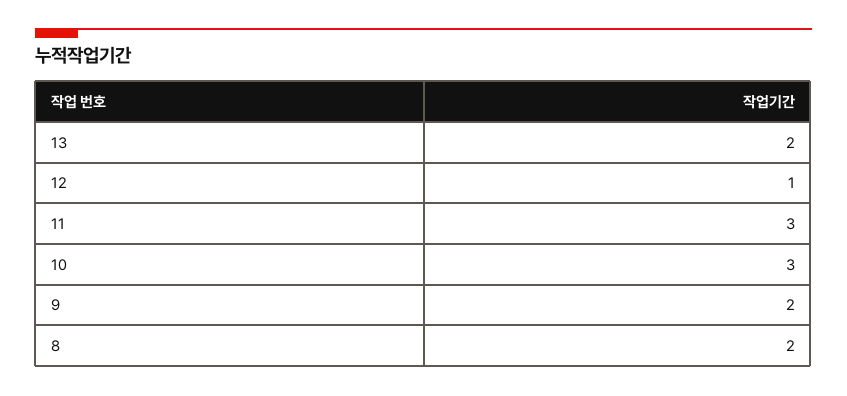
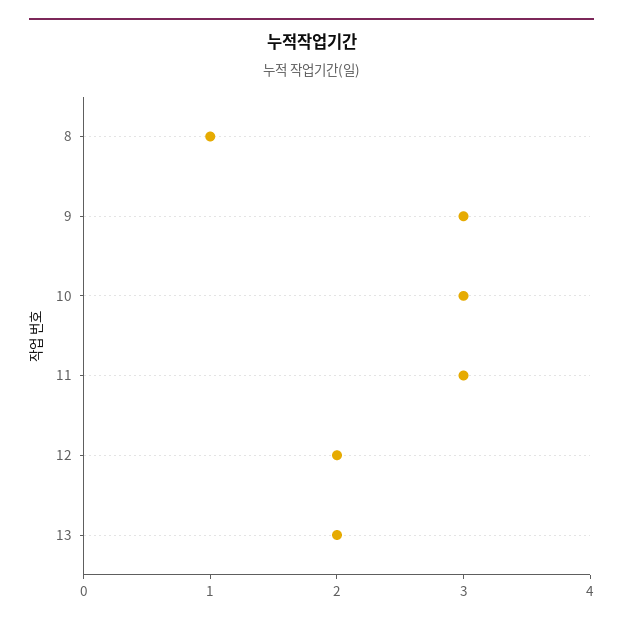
12: 1 -> 2
9: 2 -> 3
8: 2 -> 1

